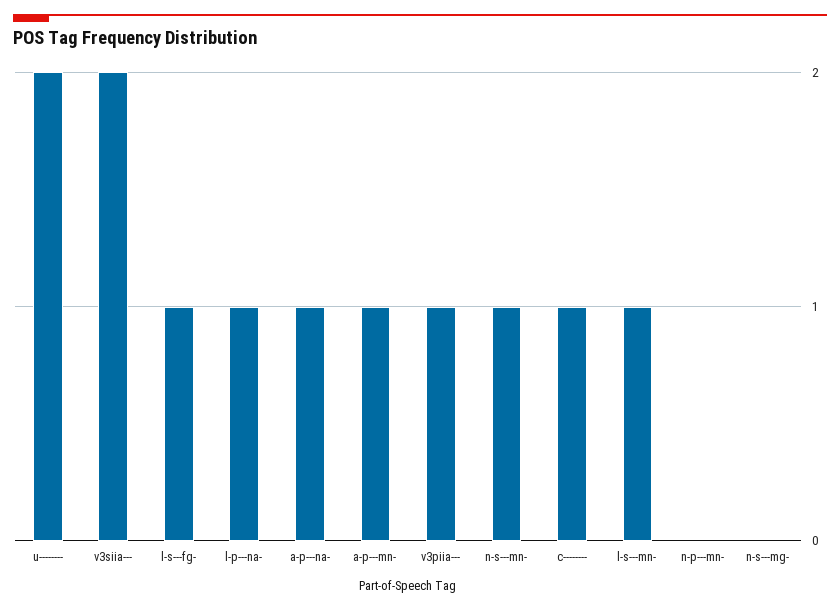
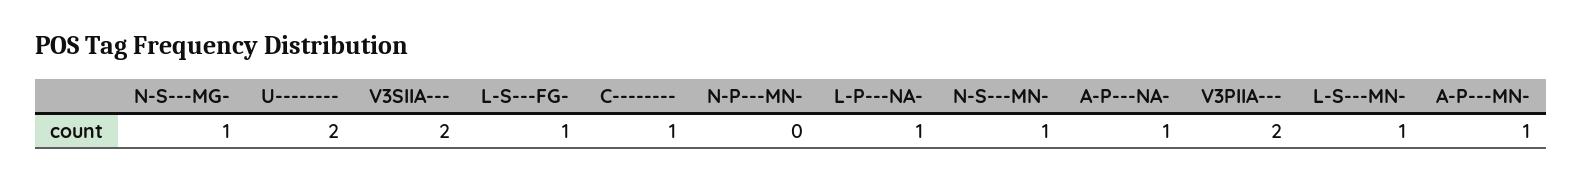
v3piia---: 1 -> 2
n-s---mg-: 0 -> 1

